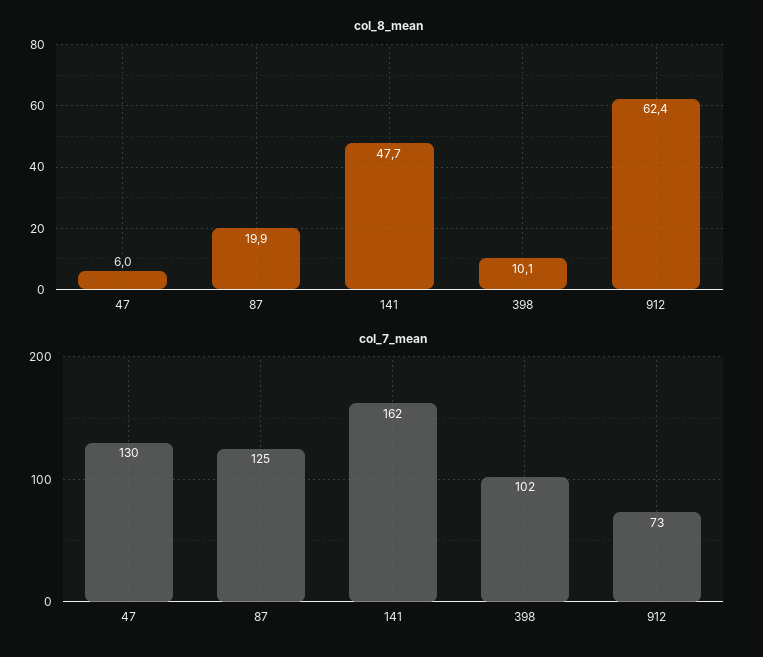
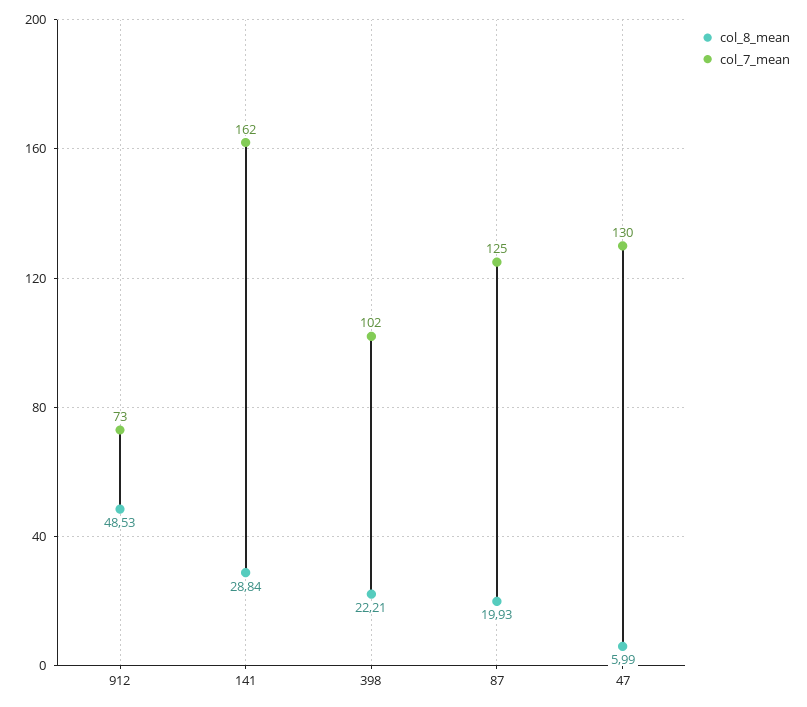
col_8_mean, 141: 47.7 -> 28.84
col_8_mean, 398: 10.1 -> 22.21
col_8_mean, 912: 62.4 -> 48.53

